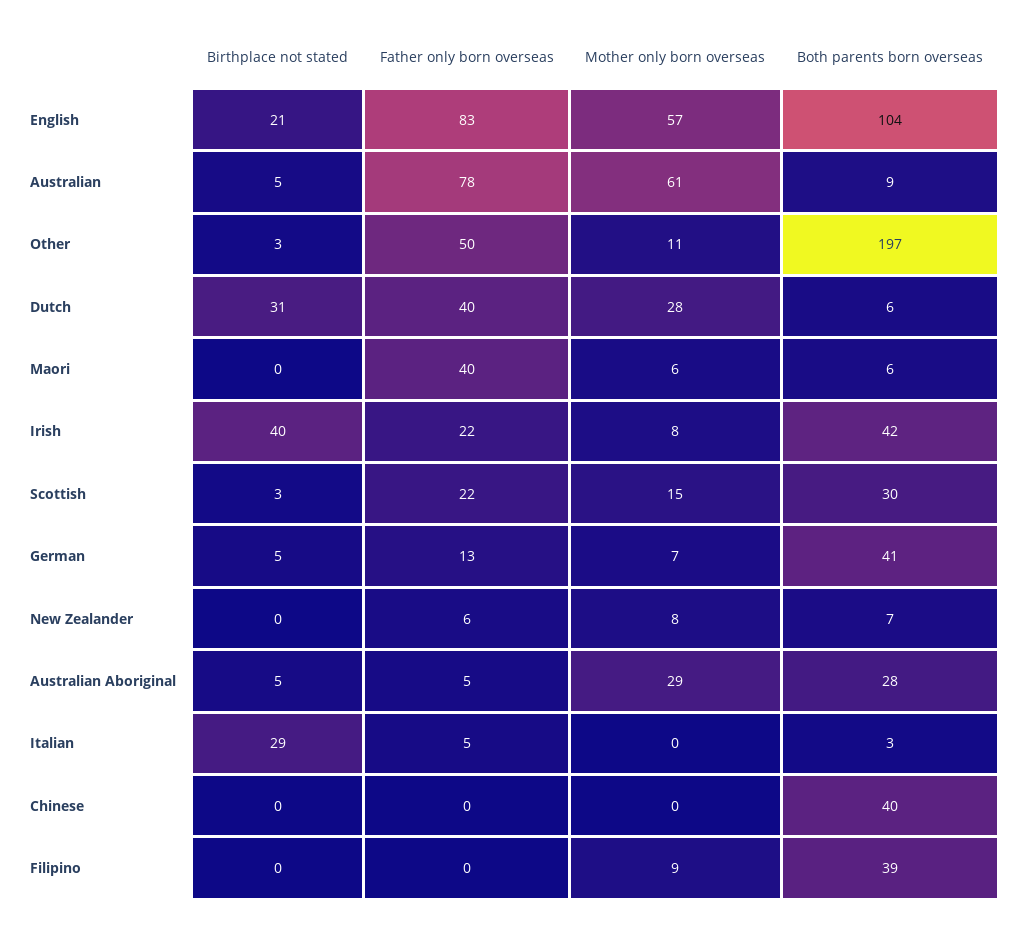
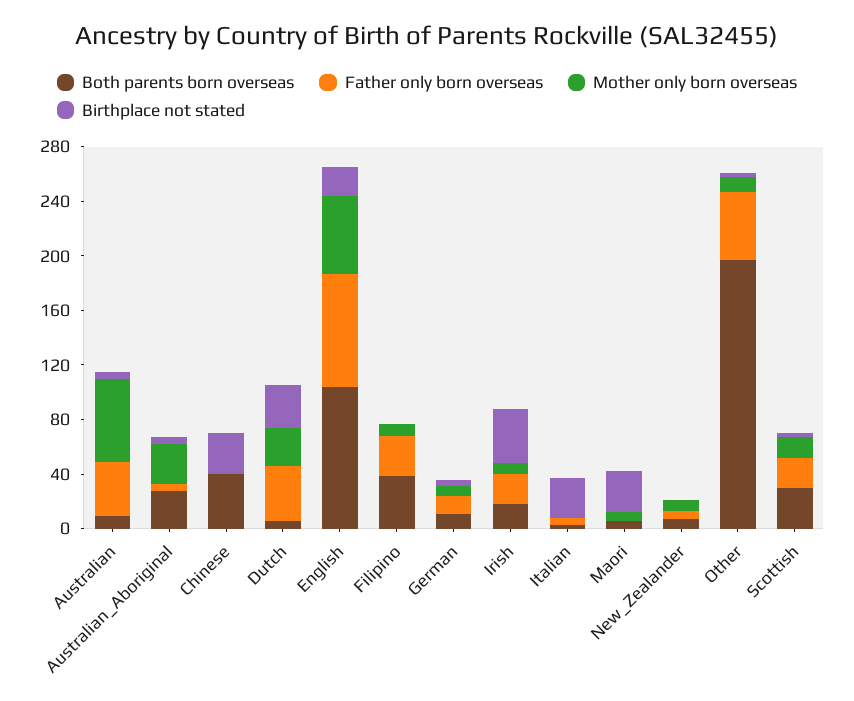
Father only born overseas, Australian: 78 -> 40
Birthplace not stated, Maori: 0 -> 30
Father only born overseas, Maori: 40 -> 0
Both parents born overseas, Irish: 42 -> 20
Both parents born overseas, German: 41 -> 10
Birthplace not stated, Chinese: 0 -> 30
Father only born overseas, Filipino: 0 -> 30

